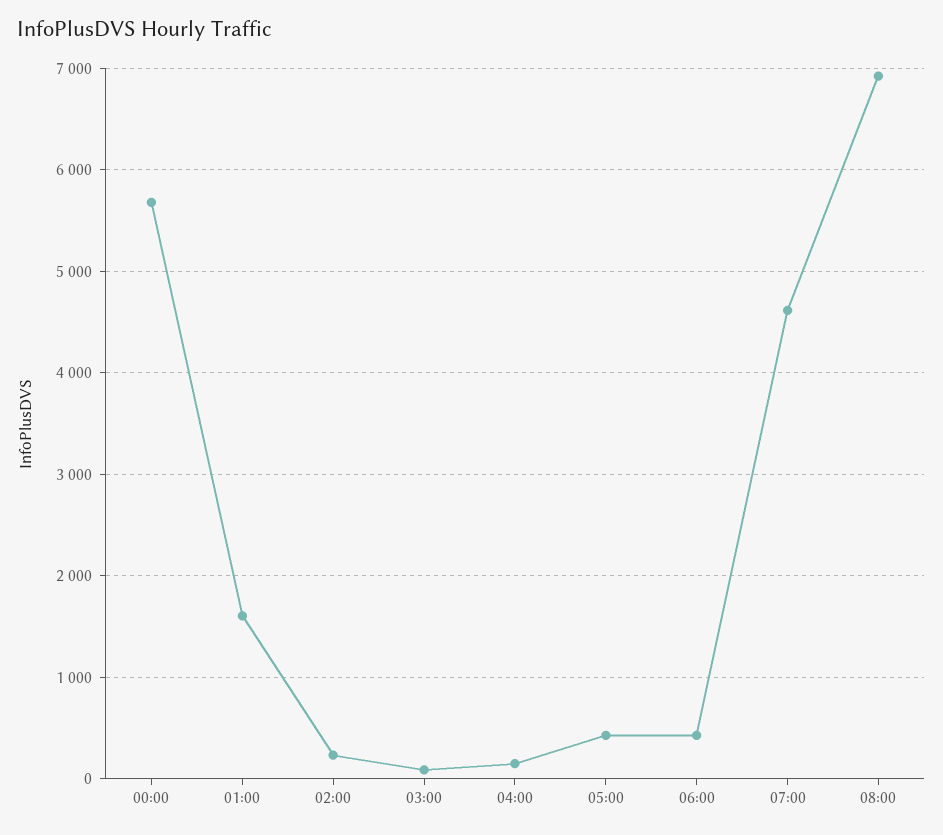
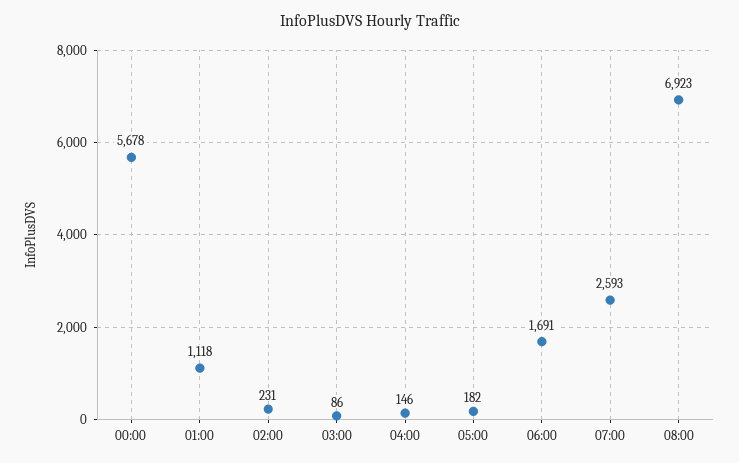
01:00: 1600 -> 1118
05:00: 400 -> 182
06:00: 400 -> 1691
07:00: 4600 -> 2593

